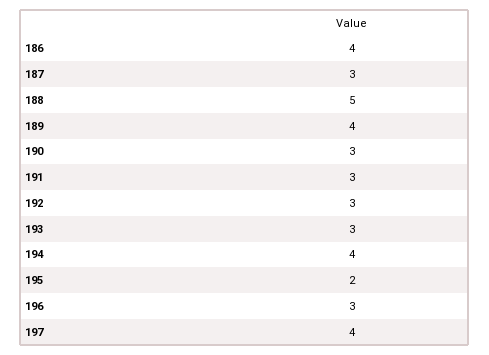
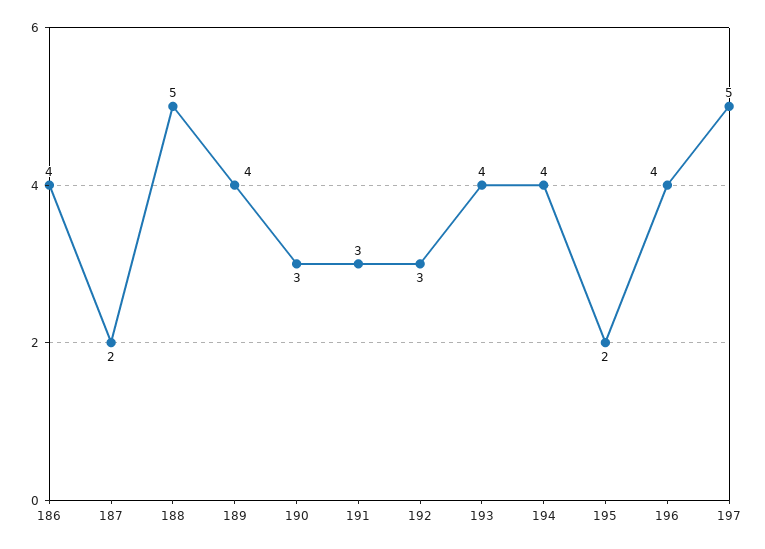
187: 3 -> 2
193: 3 -> 4
196: 3 -> 4
197: 4 -> 5

